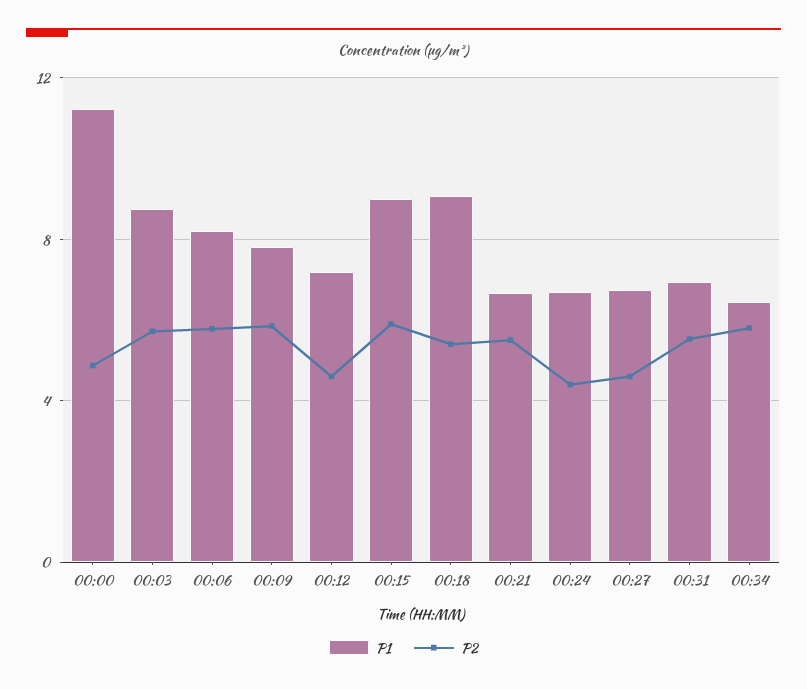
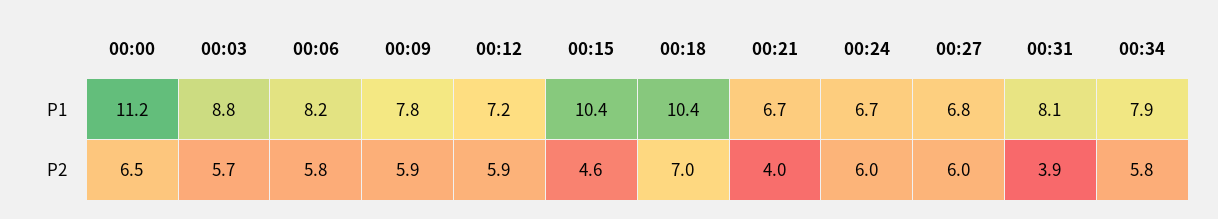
P2, 00:00: 5 -> 6.5
P2, 00:12: 4.5 -> 5.9
P1, 00:15: 9 -> 10.4
P2, 00:15: 6 -> 4.6
P1, 00:18: 9 -> 10.4
P2, 00:18: 5.5 -> 7
P2, 00:21: 5.5 -> 4
P2, 00:24: 4.5 -> 6
P2, 00:27: 4.5 -> 6
P1, 00:31: 7 -> 8.1
P2, 00:31: 5.5 -> 3.9
P1, 00:34: 6.5 -> 7.9

